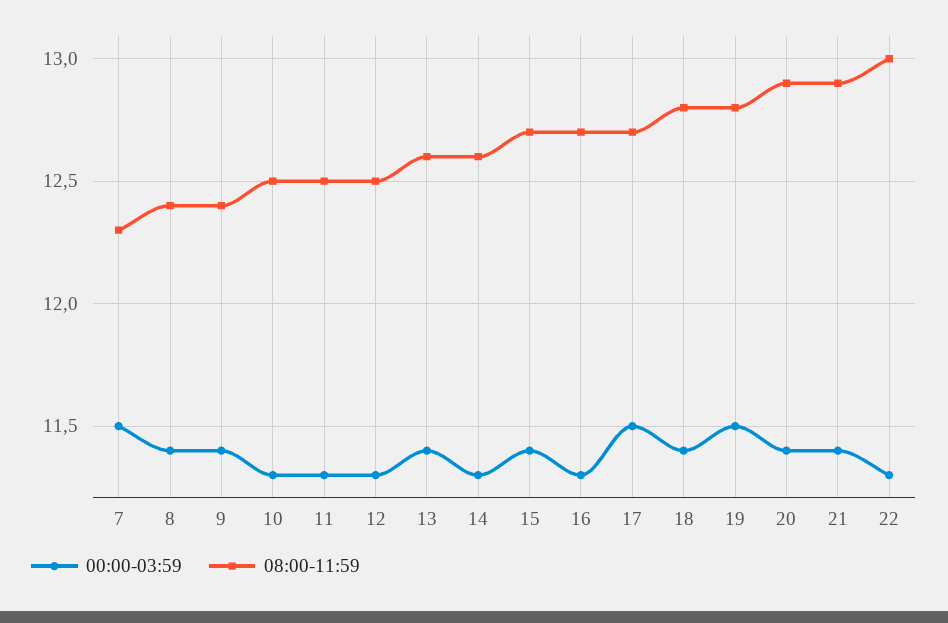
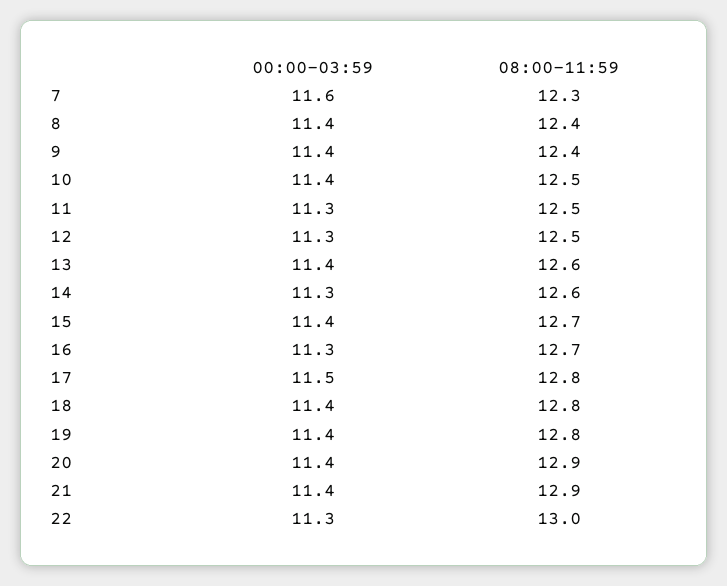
00:00-03:59, 7: 11.5 -> 11.6
00:00-03:59, 10: 11.3 -> 11.4
08:00-11:59, 17: 12.7 -> 12.8
00:00-03:59, 19: 11.5 -> 11.4

